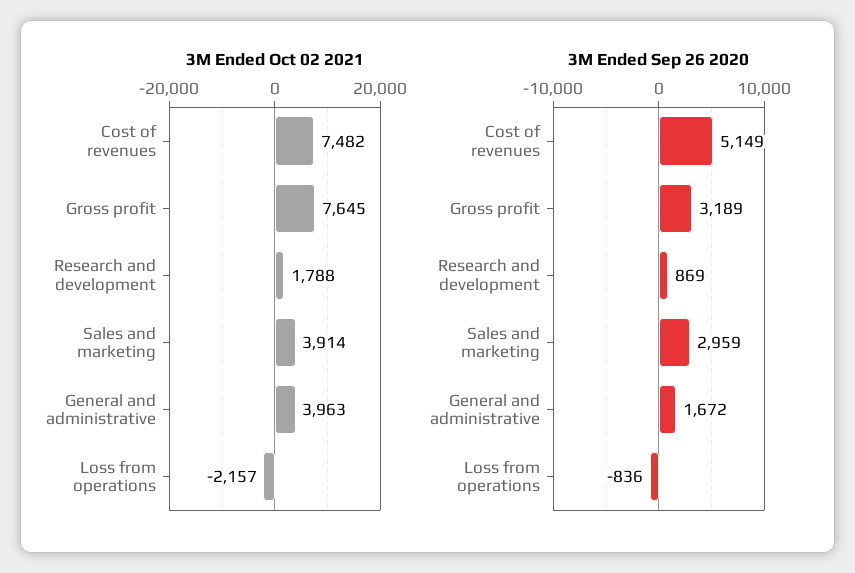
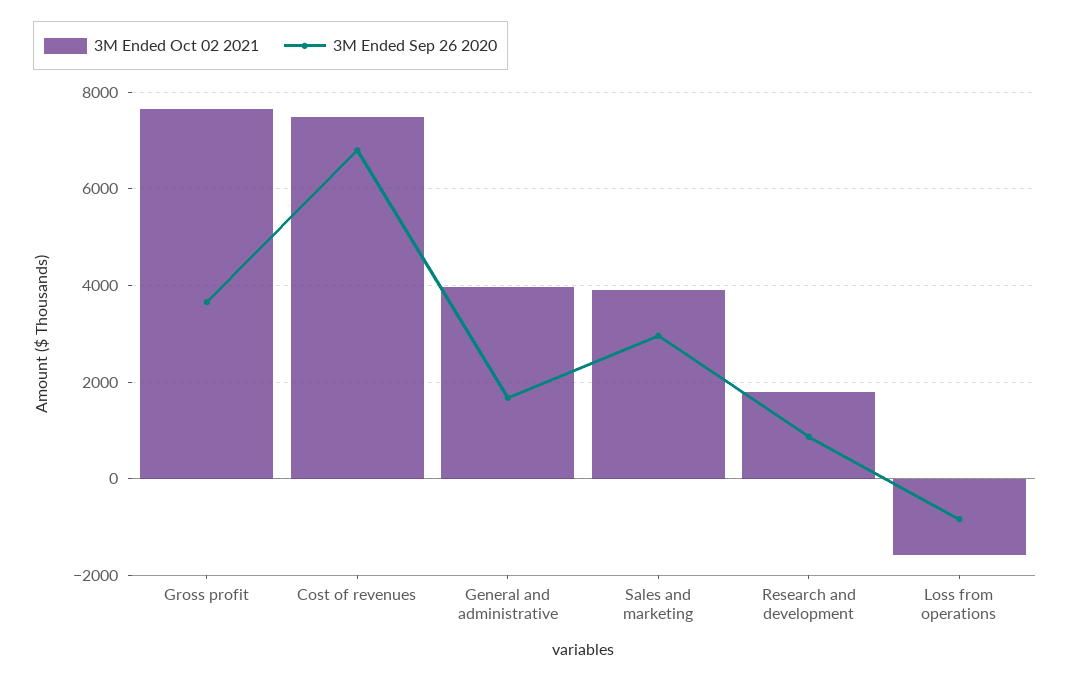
3M Ended Oct 02 2021, Loss from operations: -2157 -> -1600
3M Ended Sep 26 2020, Cost of revenues: 5149 -> 6800
3M Ended Sep 26 2020, Gross profit: 3189 -> 3600

